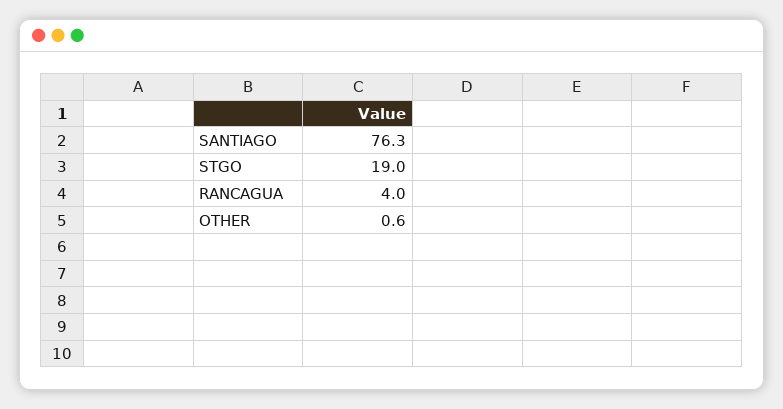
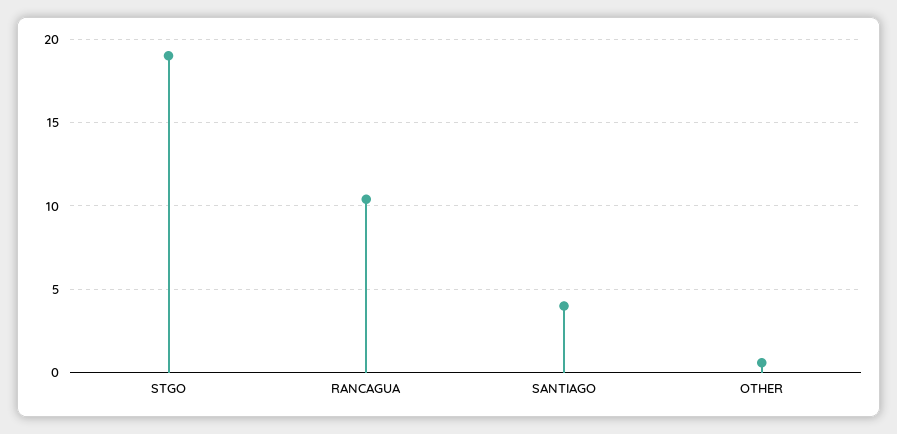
SANTIAGO: 76.3 -> 4
RANCAGUA: 4 -> 10.5

